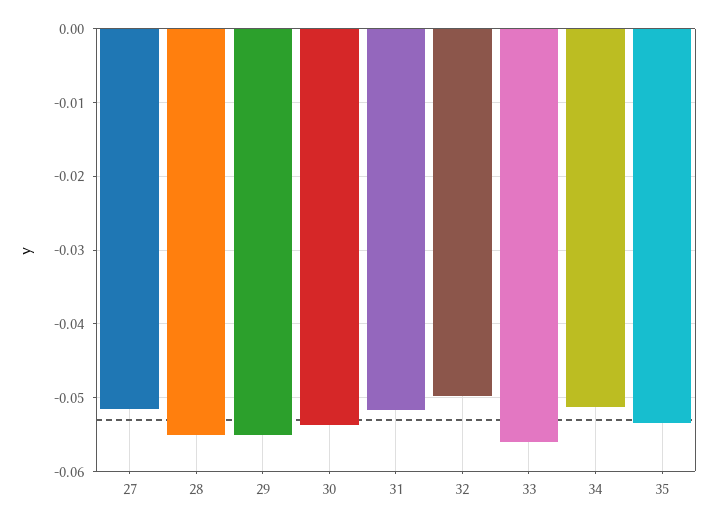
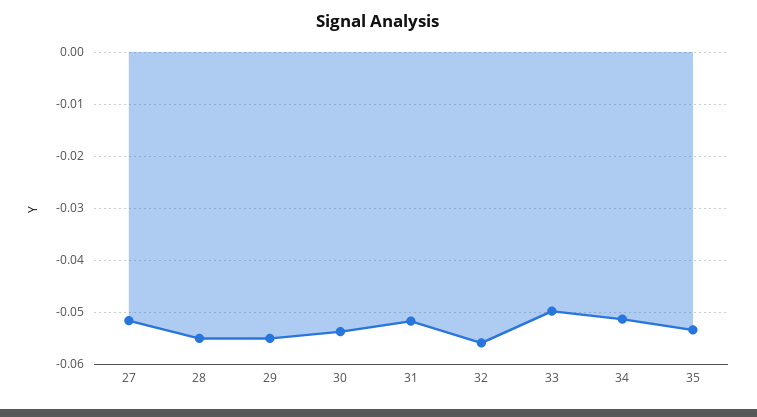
32: -0.05 -> -0.056
33: -0.056 -> -0.05

